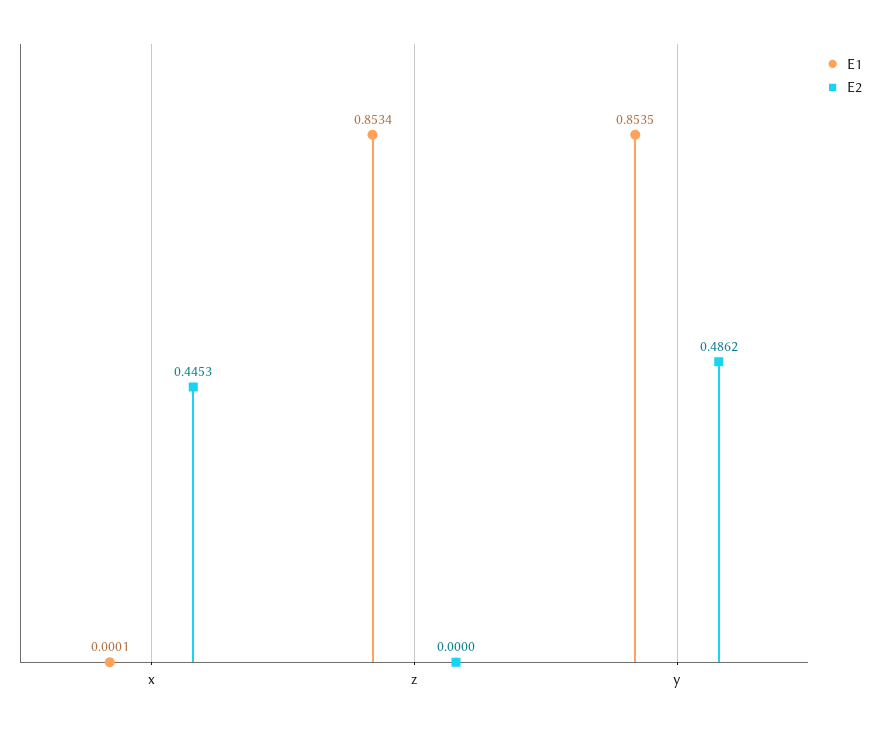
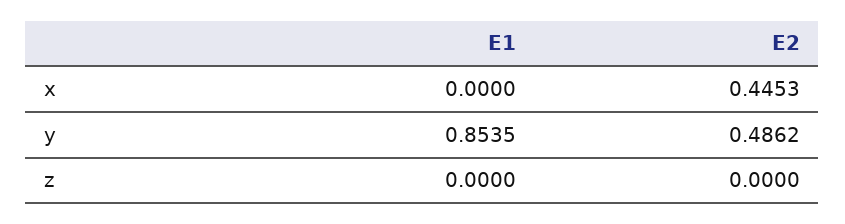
E1, x: 0.0001 -> 0
E1, z: 0.8534 -> 0

